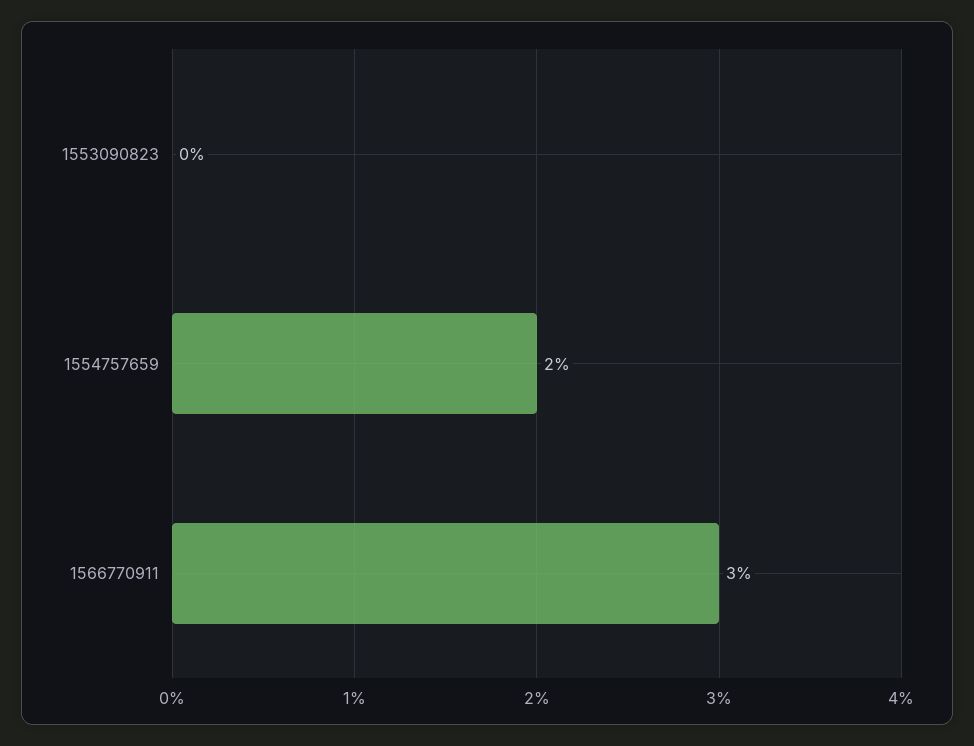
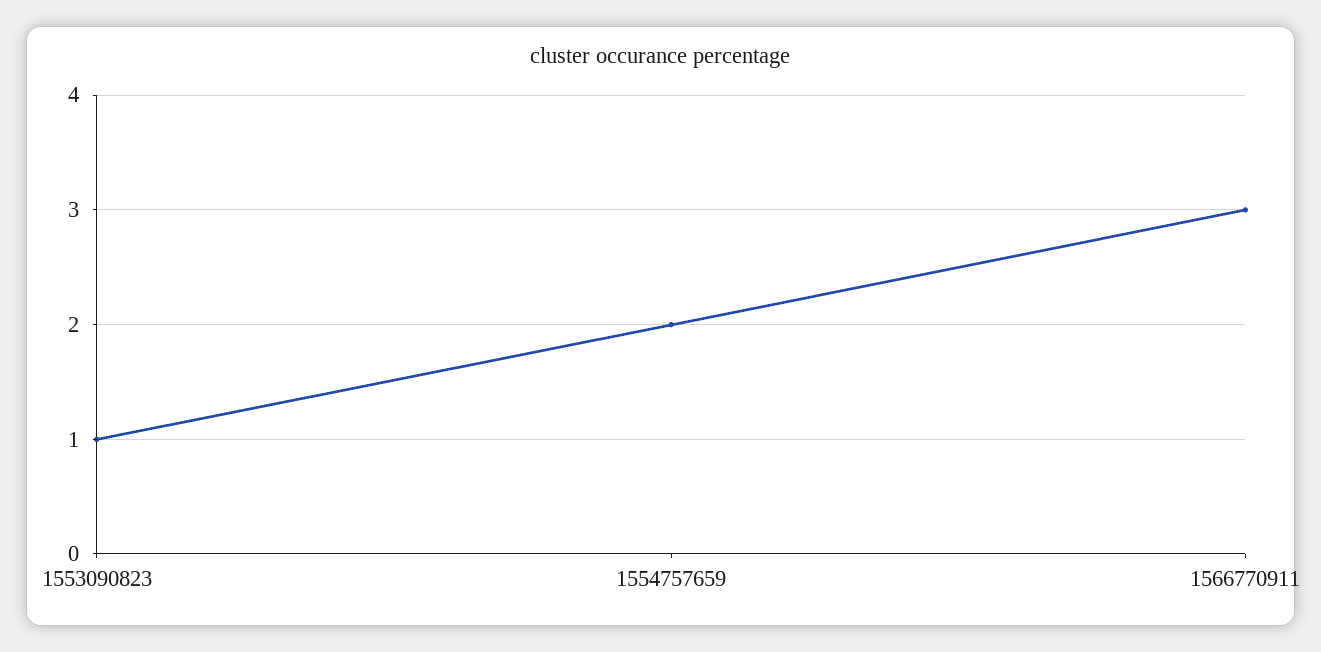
1553090823: 0 -> 1

